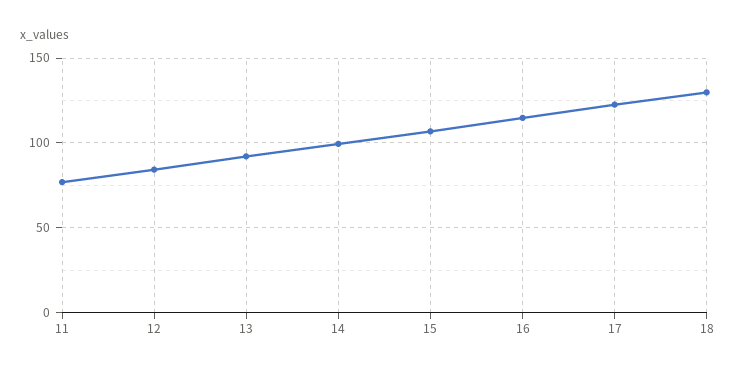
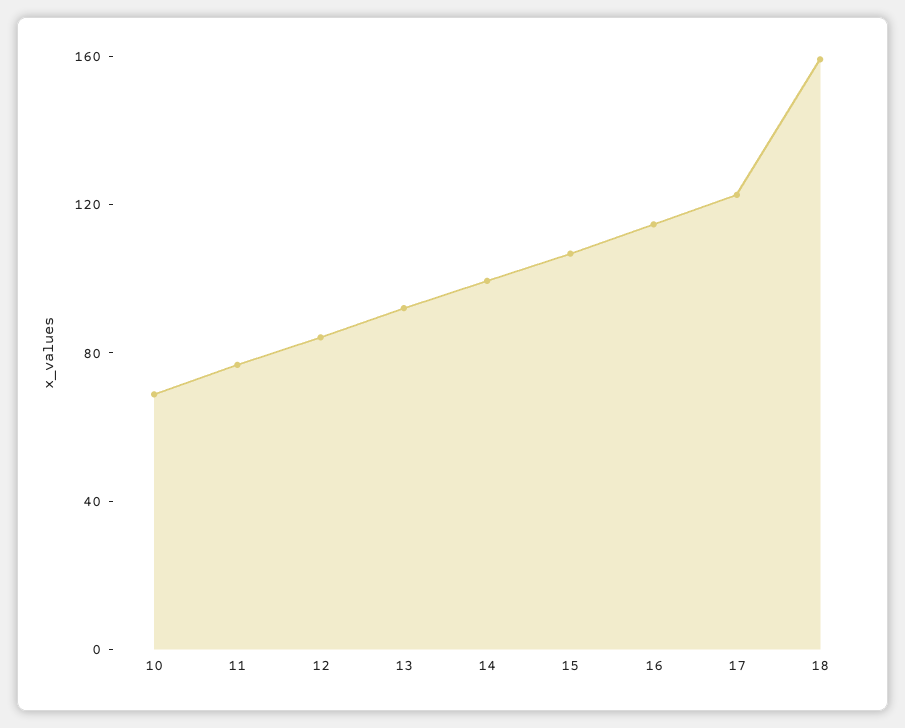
18: 130 -> 160
10: none -> 70

